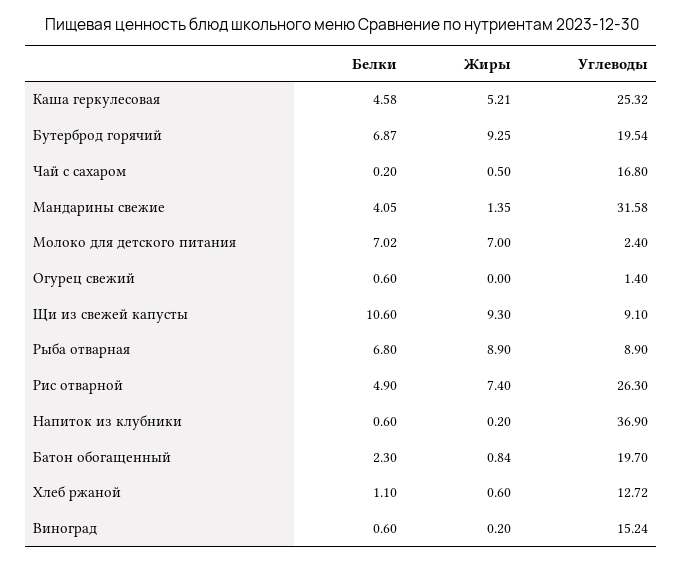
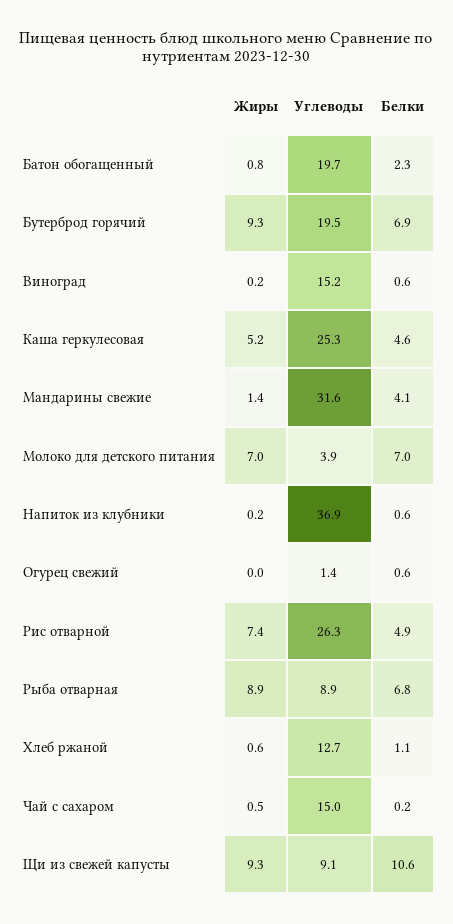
Углеводы, Чай с сахаром: 16.8 -> 15
Углеводы, Молоко для детского питания: 2.4 -> 3.9

